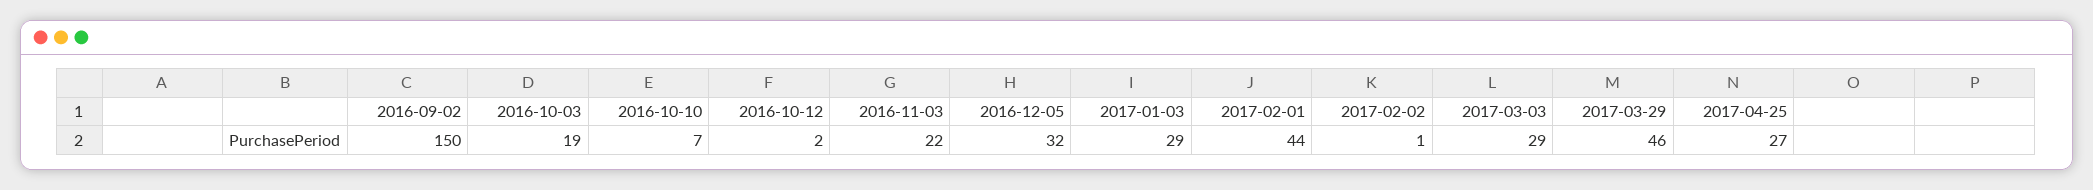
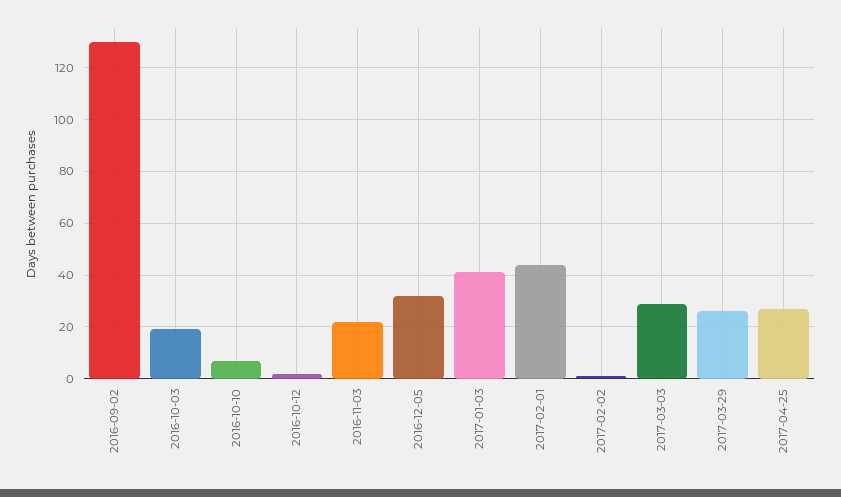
2016-09-02: 150 -> 130
2017-01-03: 29 -> 40
2017-03-29: 46 -> 25

